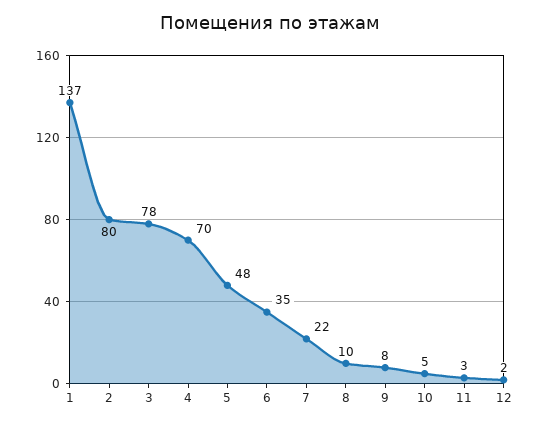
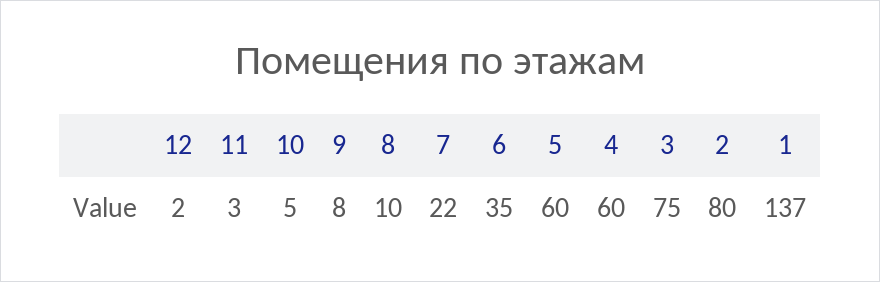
3: 78 -> 75
4: 70 -> 60
5: 48 -> 60

